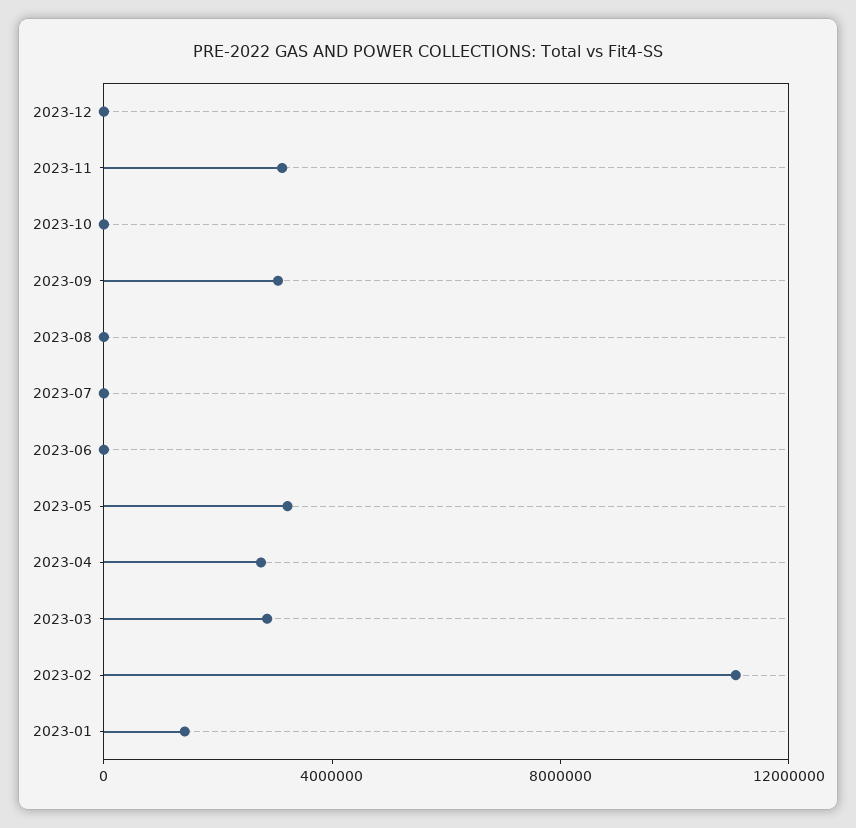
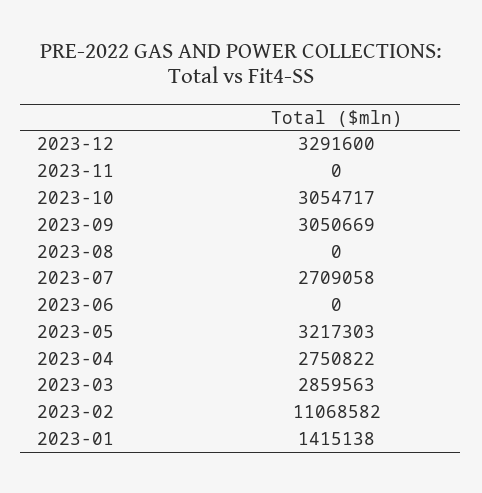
2023-12: 0 -> 3291600
2023-11: 3000000 -> 0
2023-10: 0 -> 3054717
2023-07: 0 -> 2709058

